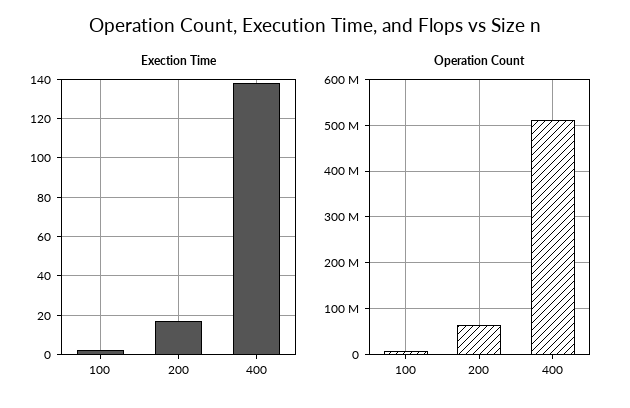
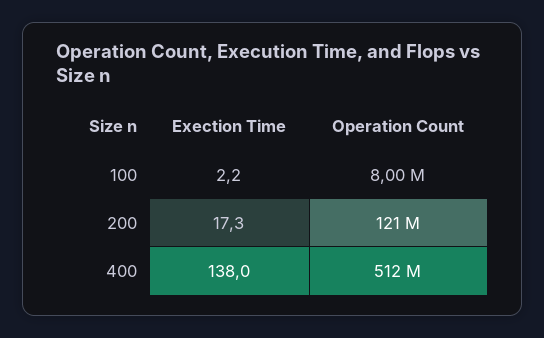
Operation Count, 200: 60000000 -> 121000000

